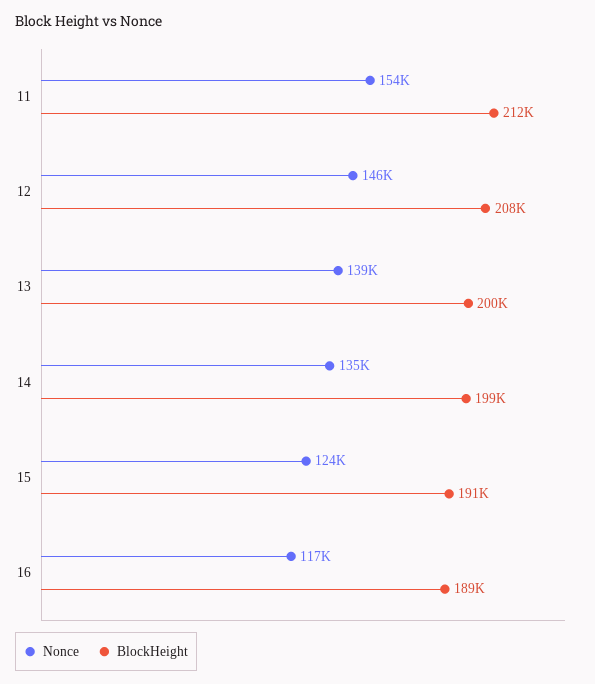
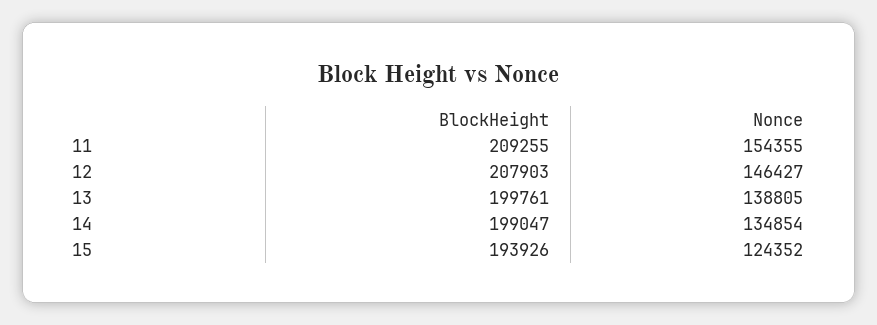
BlockHeight, 11: 212000 -> 209255
BlockHeight, 15: 191000 -> 193926
Nonce, 16: 117000 -> none
BlockHeight, 16: 189000 -> none

